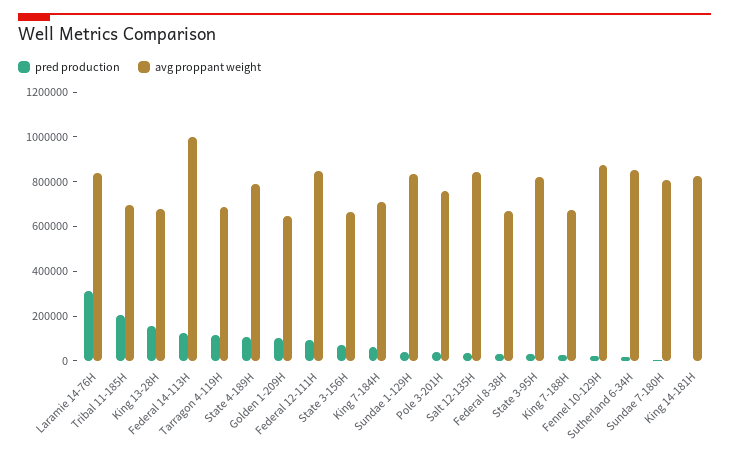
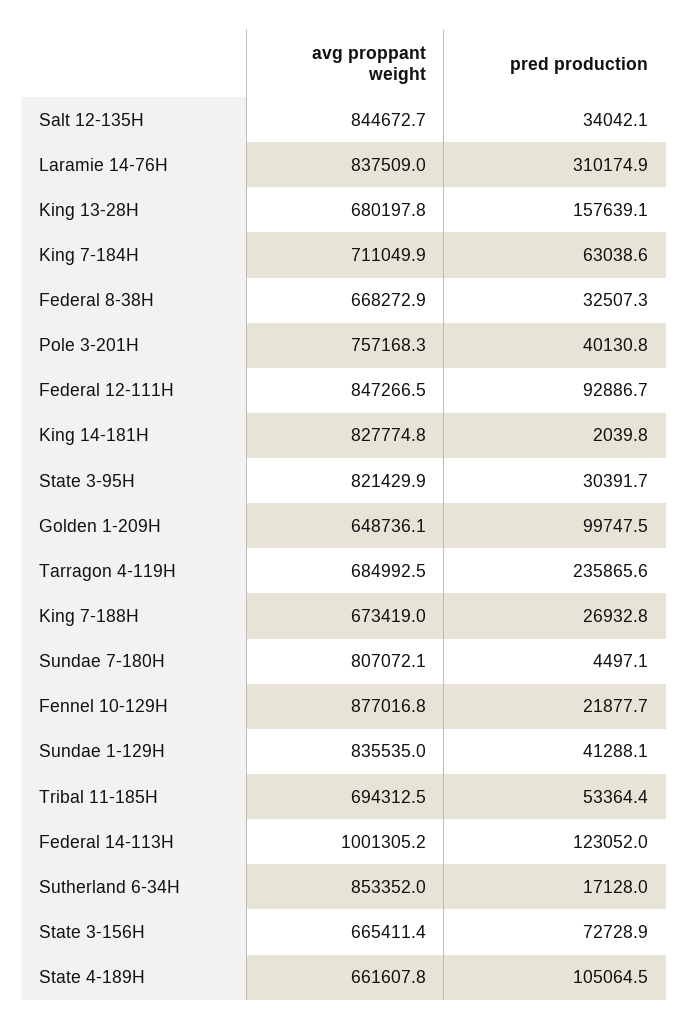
pred production, Tribal 11-185H: 200000 -> 53364.4
pred production, Tarragon 4-119H: 100000 -> 235865.6
avg proppant weight, State 4-189H: 800000 -> 661607.8

